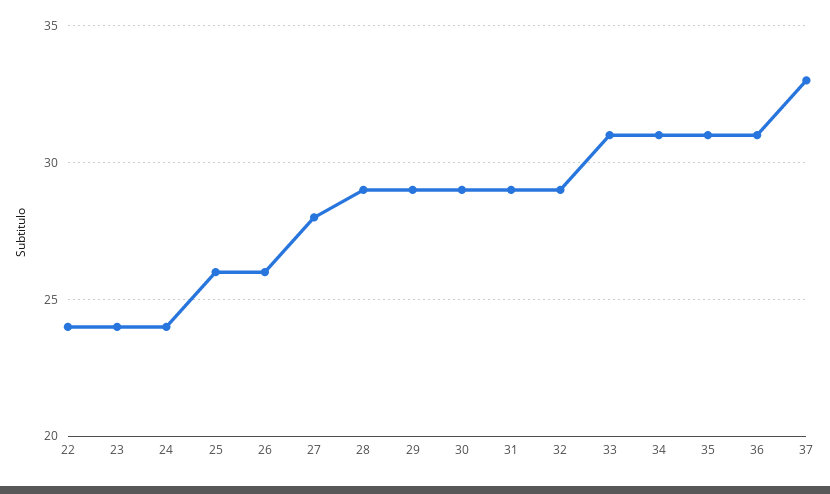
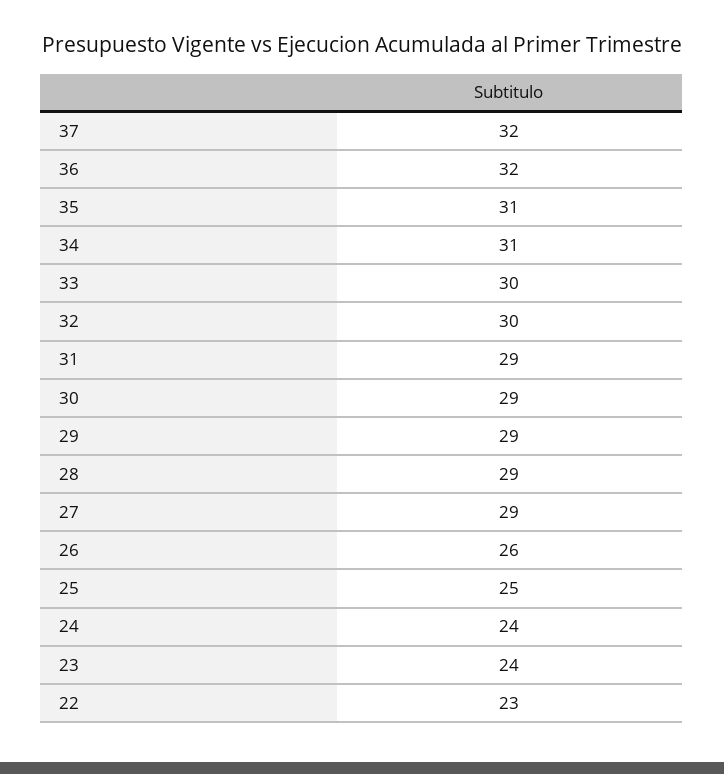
22: 24 -> 23
25: 26 -> 25
27: 28 -> 29
32: 29 -> 30
33: 31 -> 30
36: 31 -> 32
37: 33 -> 32

